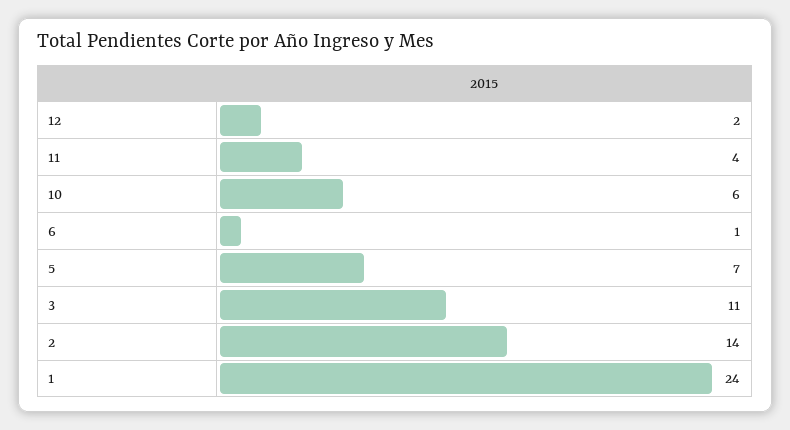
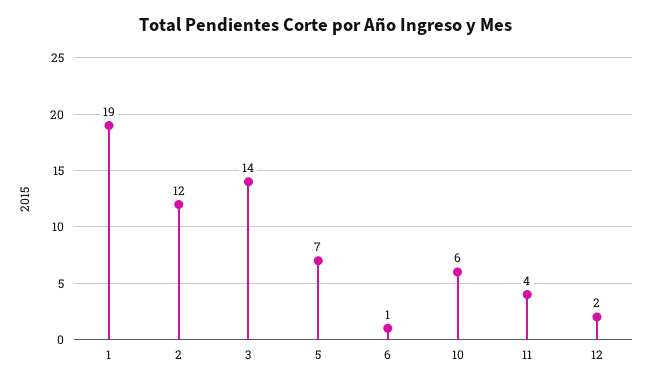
3: 11 -> 14
2: 14 -> 12
1: 24 -> 19

